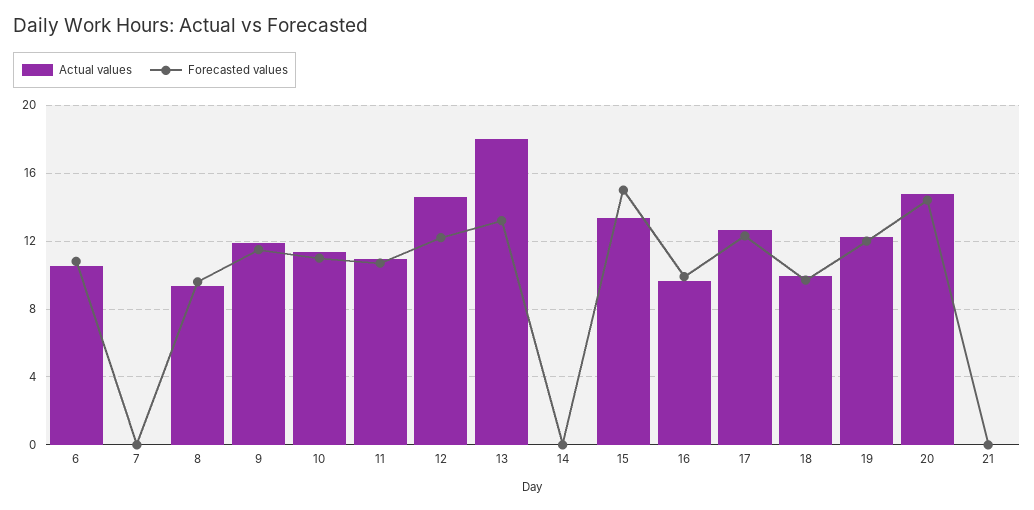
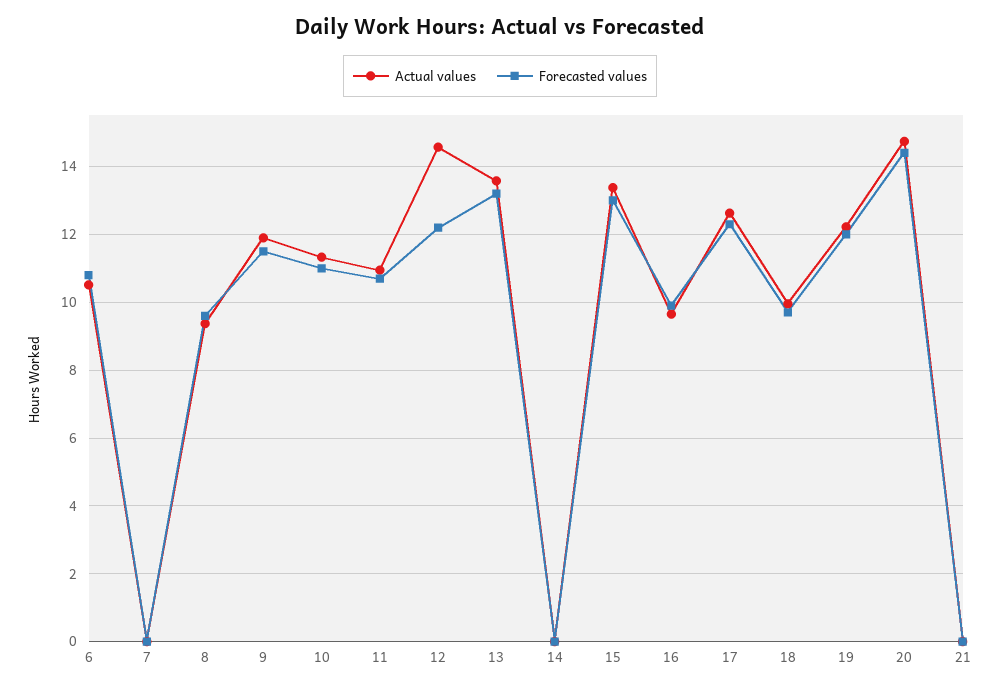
Actual values, 13: 18 -> 13.6
Forecasted values, 15: 15 -> 13

